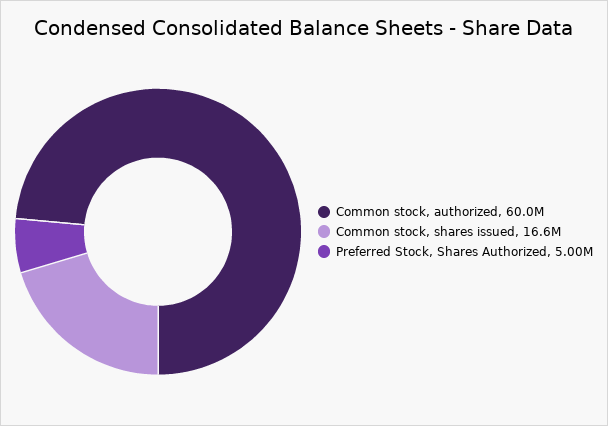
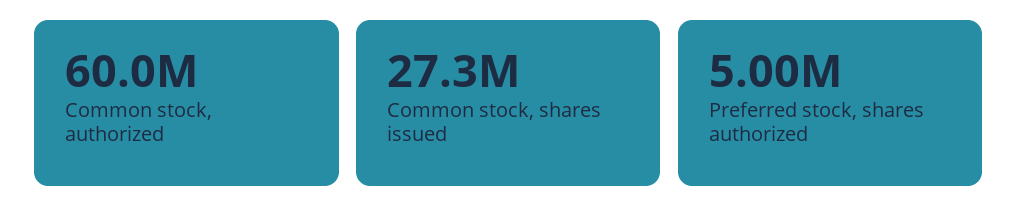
Common stock, shares issued: 16600000 -> 27300000

